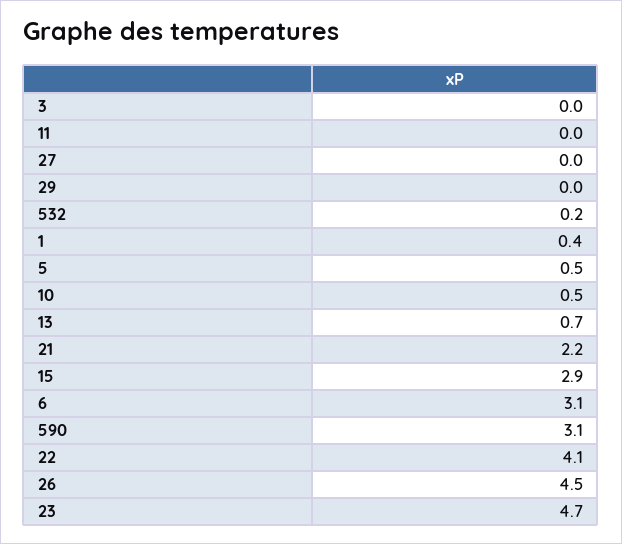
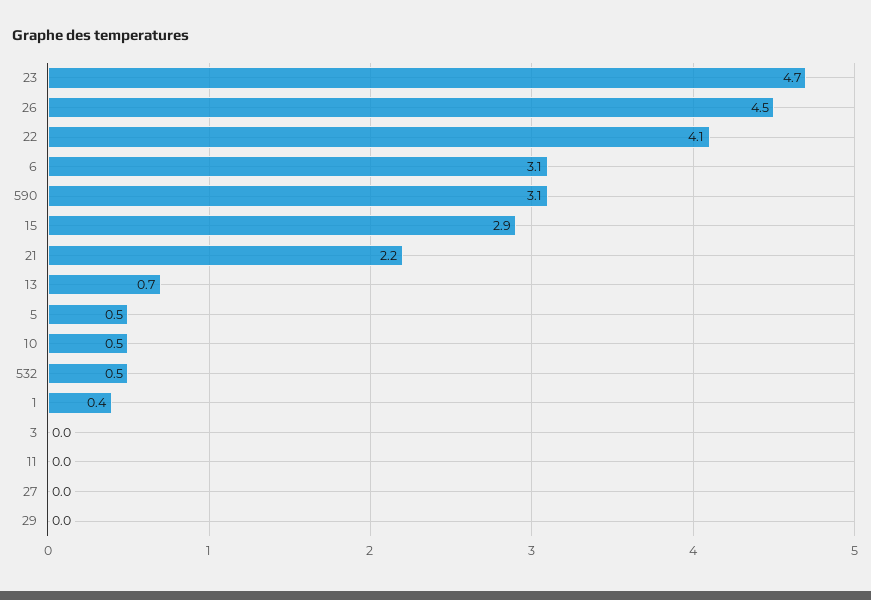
532: 0.2 -> 0.5

